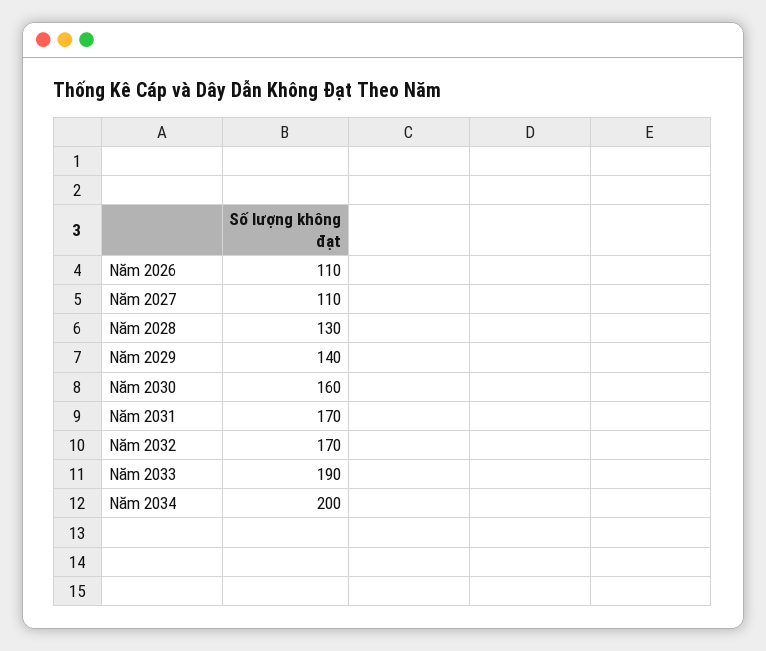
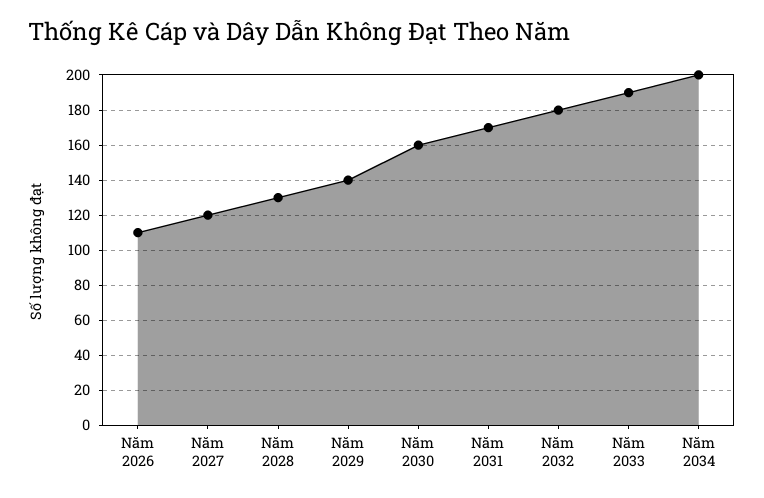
Năm 2027: 110 -> 120
Năm 2032: 170 -> 180

